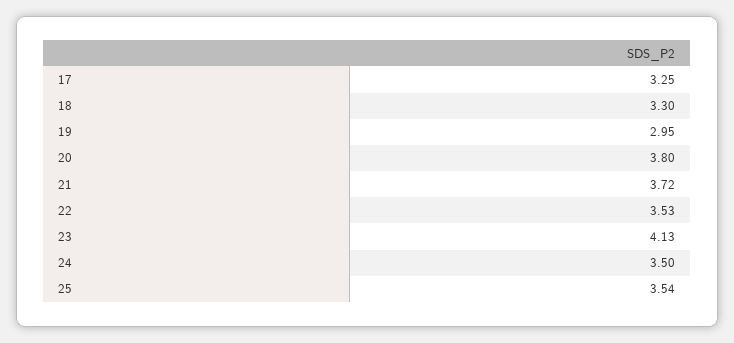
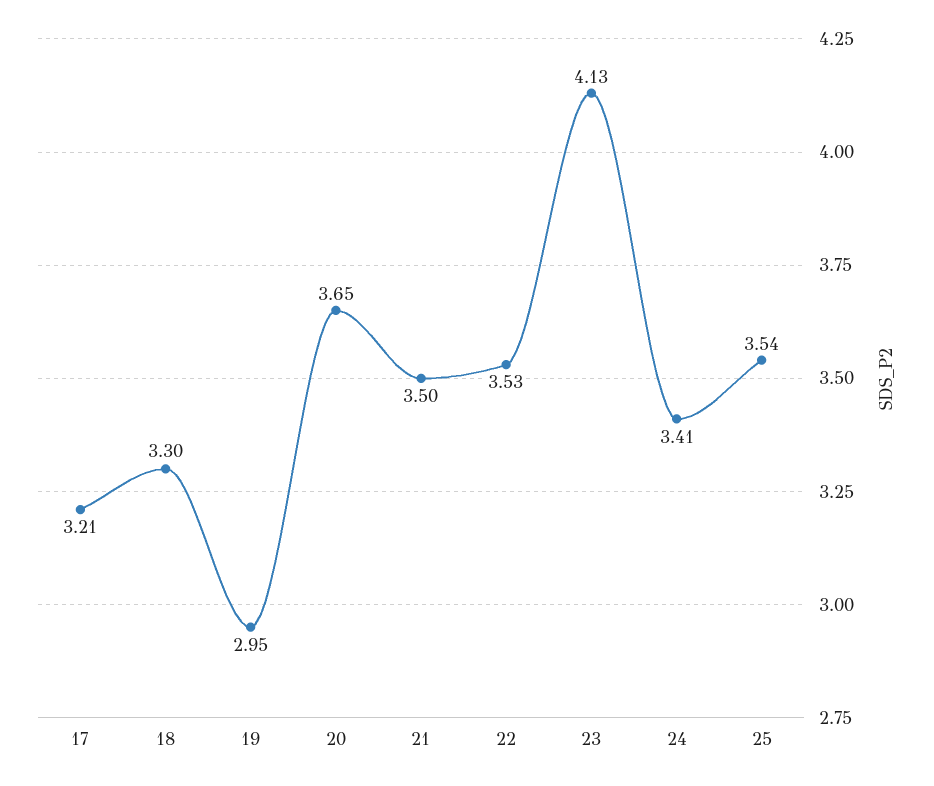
17: 3.25 -> 3.21
20: 3.8 -> 3.65
21: 3.72 -> 3.5
24: 3.5 -> 3.41

